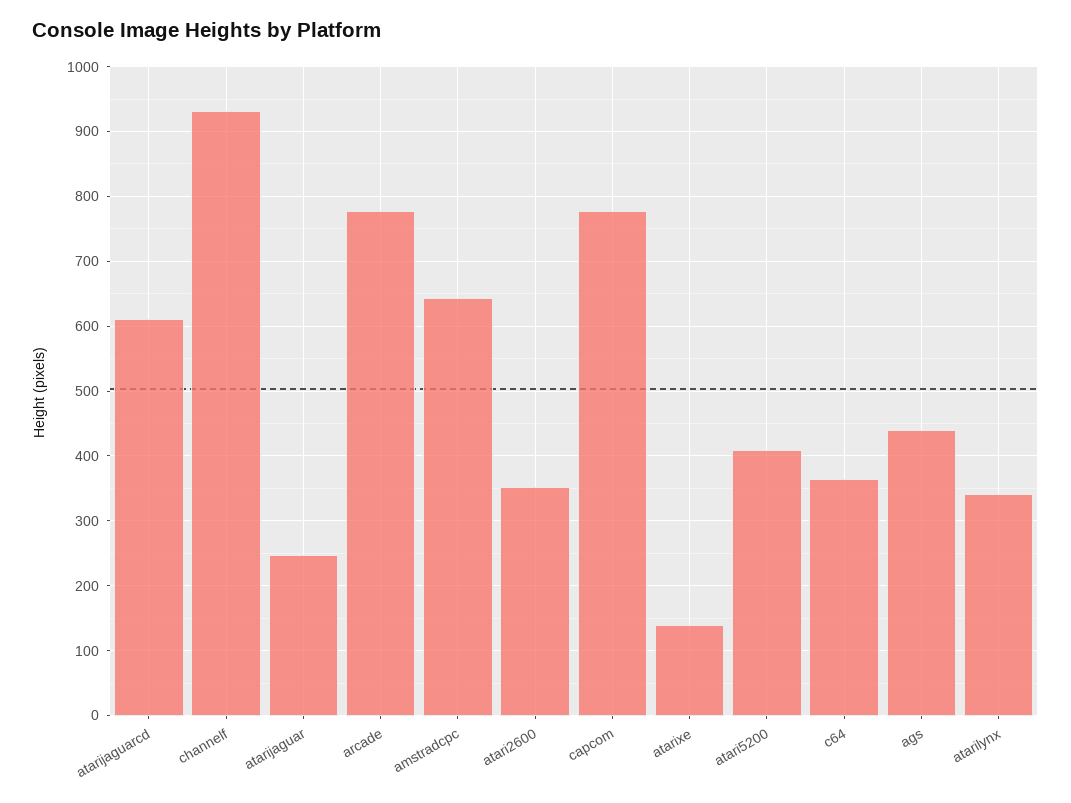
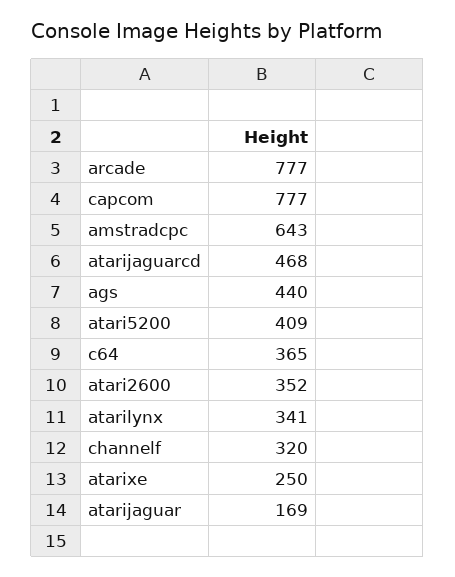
atarijaguarcd: 610 -> 468
channelf: 930 -> 320
atarijaguar: 250 -> 169
atarixe: 140 -> 250

